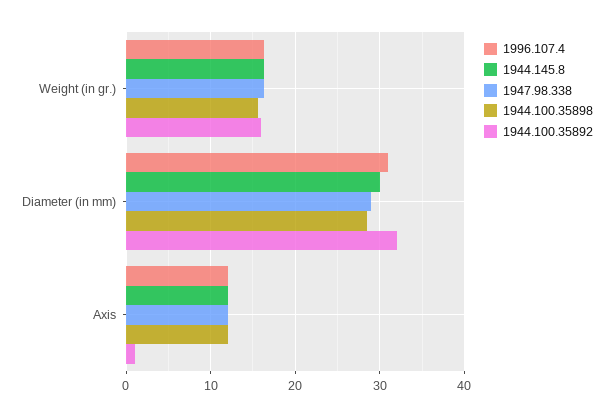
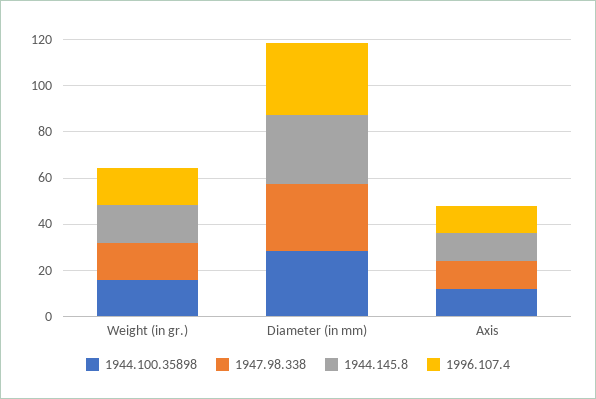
1944.100.35892, Weight (in gr.): 16 -> none
1944.100.35892, Diameter (in mm): 32 -> none
1944.100.35892, Axis: 1 -> none

